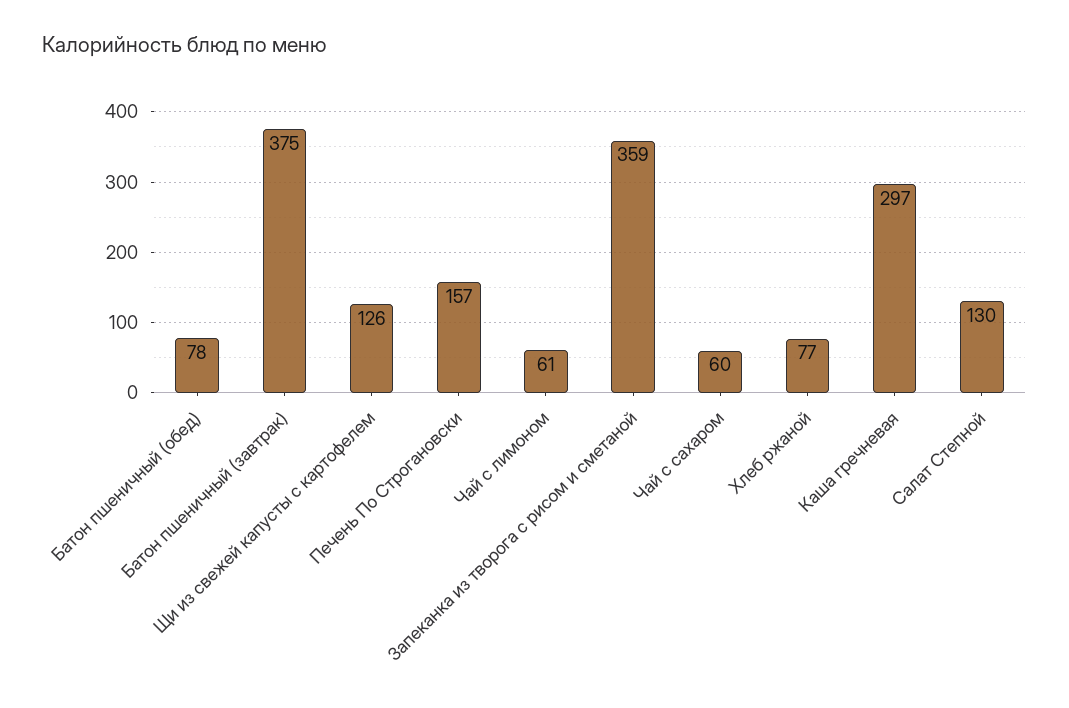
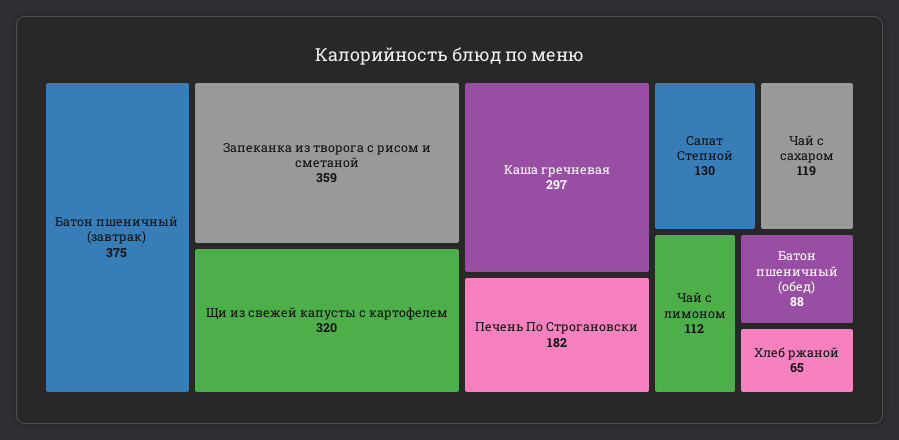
Батон пшеничный (обед): 78 -> 88
Щи из свежей капусты с картофелем: 126 -> 320
Печень По Строгановски: 157 -> 182
Чай с лимоном: 61 -> 112
Чай с сахаром: 60 -> 119
Хлеб ржаной: 77 -> 65

